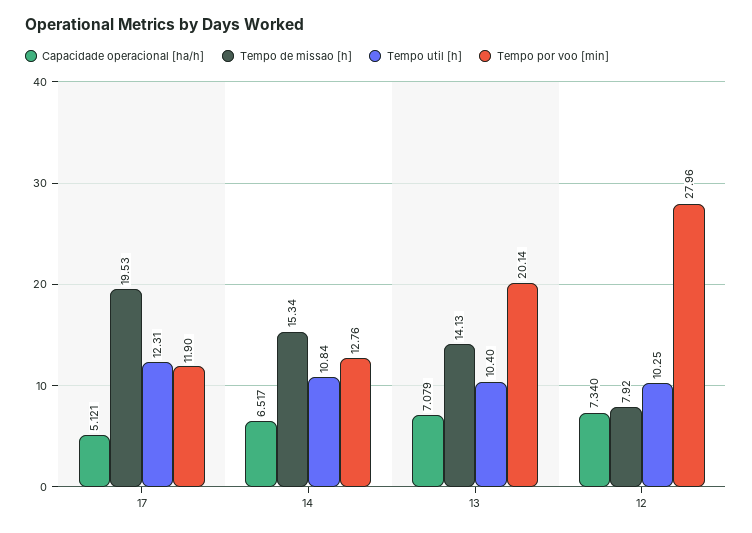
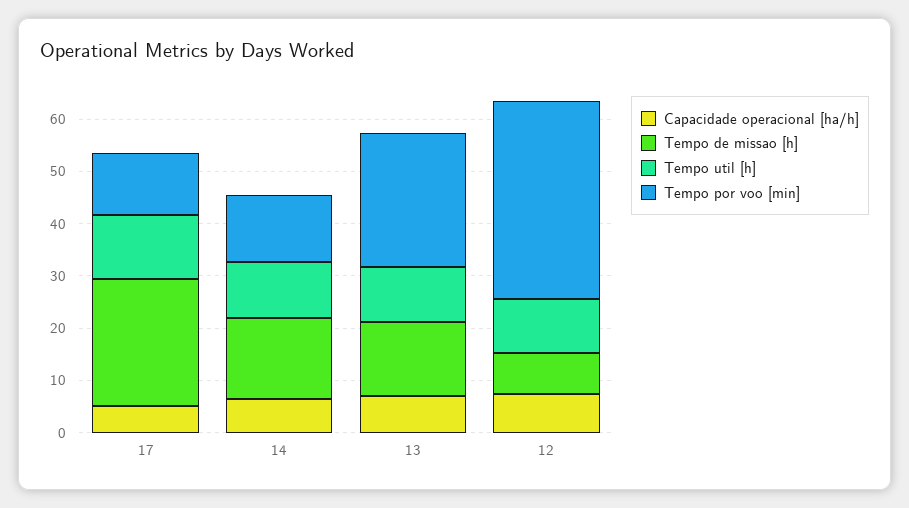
Tempo de missao [h], 17: 19.53 -> 24
Tempo por voo [min], 13: 20.14 -> 26
Tempo por voo [min], 12: 27.96 -> 38

